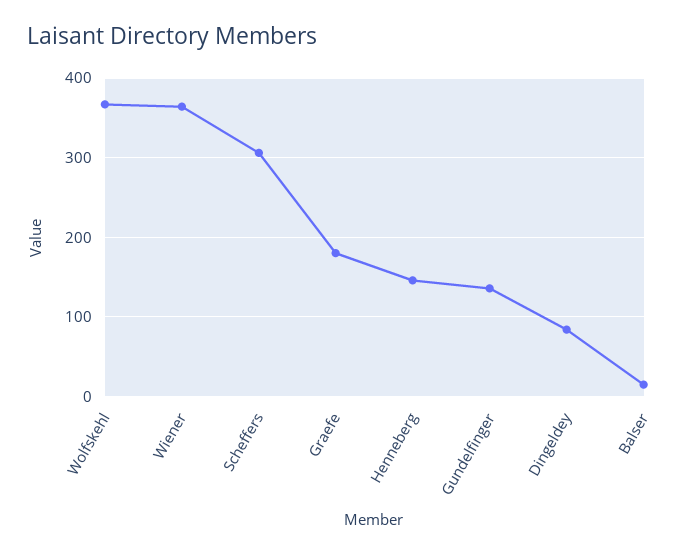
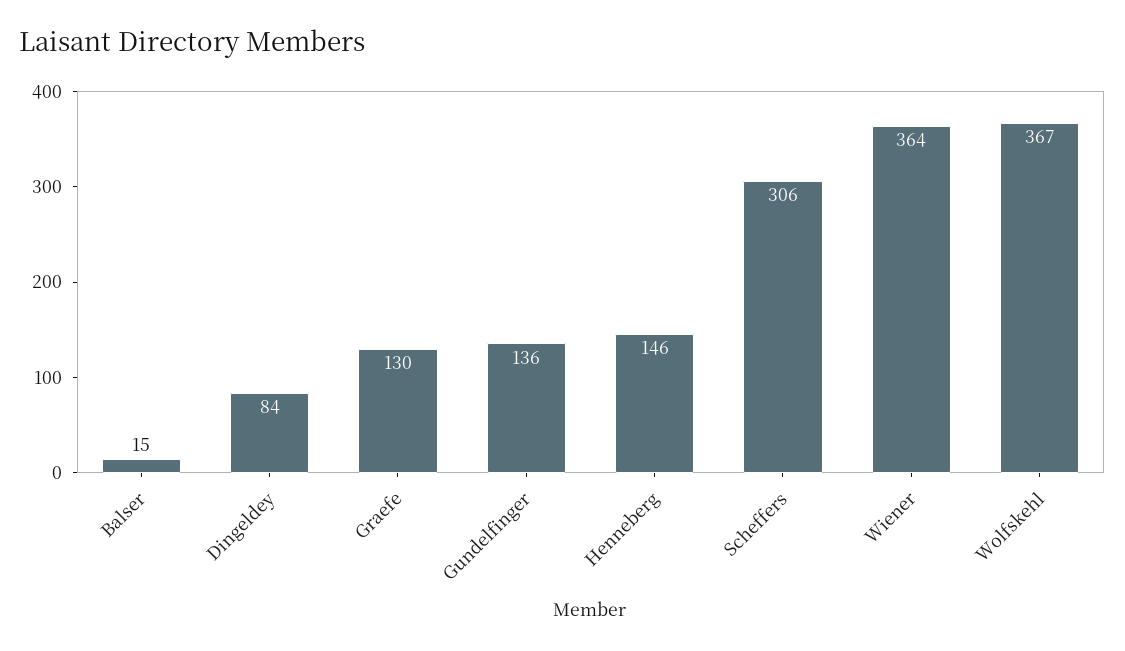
Graefe: 180 -> 130

